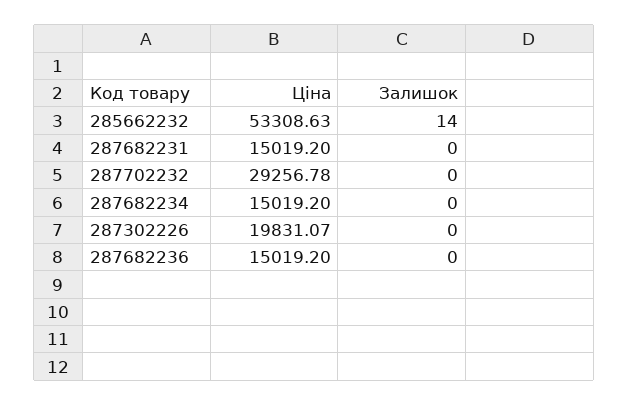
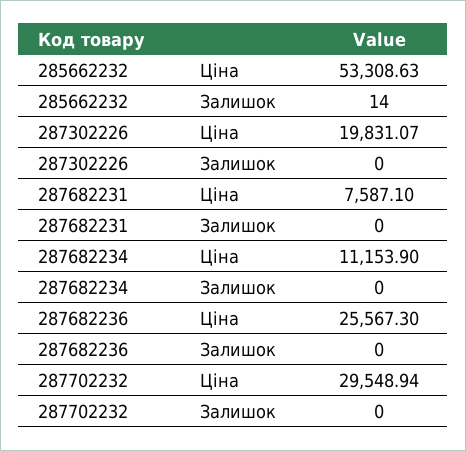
Ціна, 287682231: 15019.2 -> 7587.1
Ціна, 287702232: 29256.78 -> 29548.94
Ціна, 287682234: 15019.2 -> 11153.9
Ціна, 287682236: 15019.2 -> 25567.3

